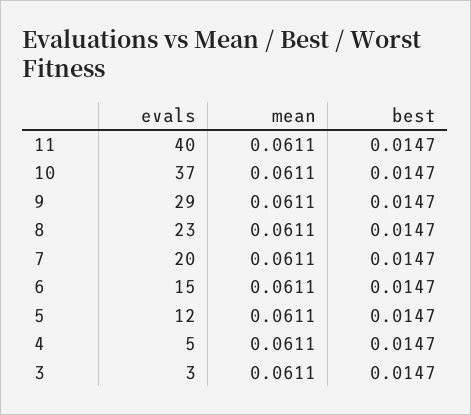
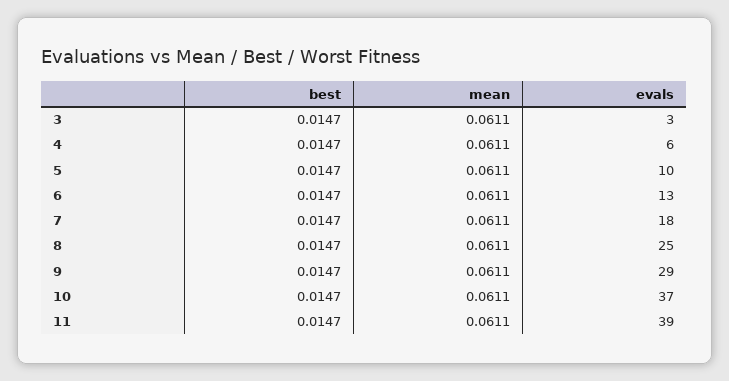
evals, 11: 40 -> 39
evals, 8: 23 -> 25
evals, 7: 20 -> 18
evals, 6: 15 -> 13
evals, 5: 12 -> 10
evals, 4: 5 -> 6

